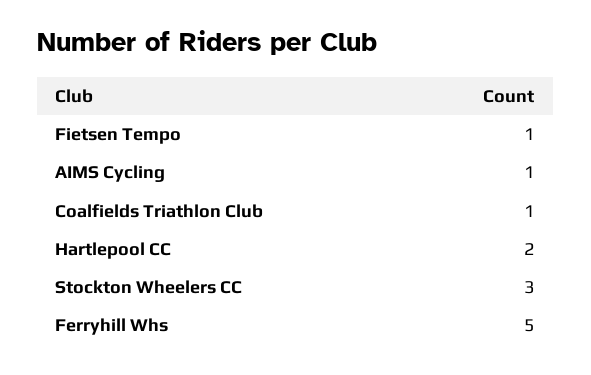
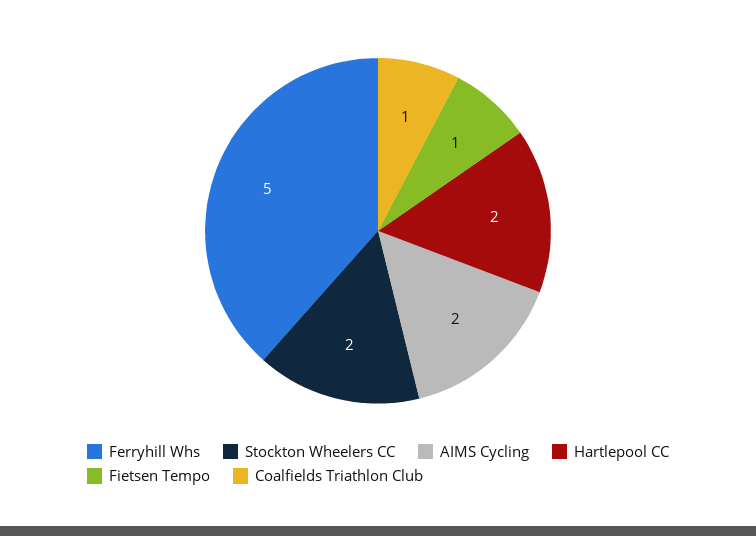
AIMS Cycling: 1 -> 2
Stockton Wheelers CC: 3 -> 2

